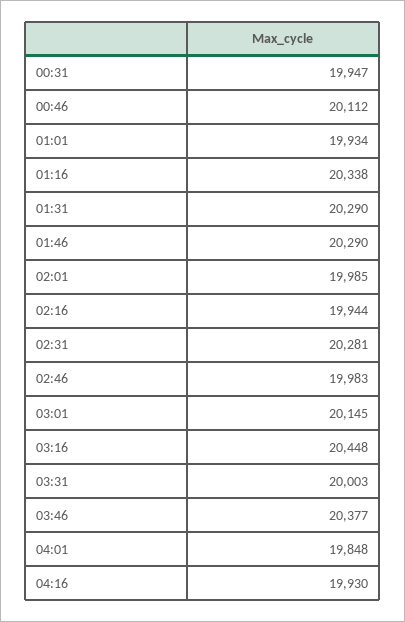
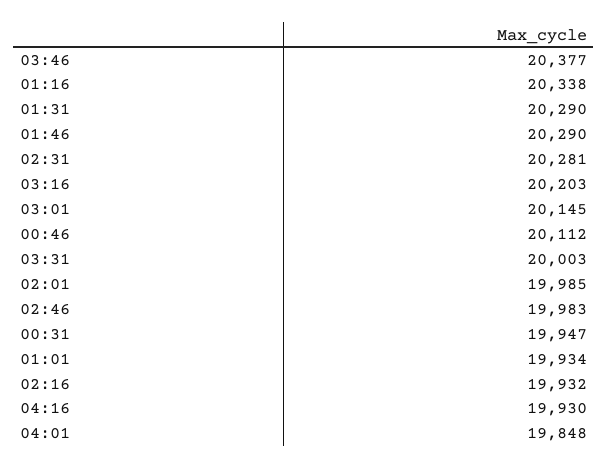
02:16: 19944 -> 19932
03:16: 20448 -> 20203

